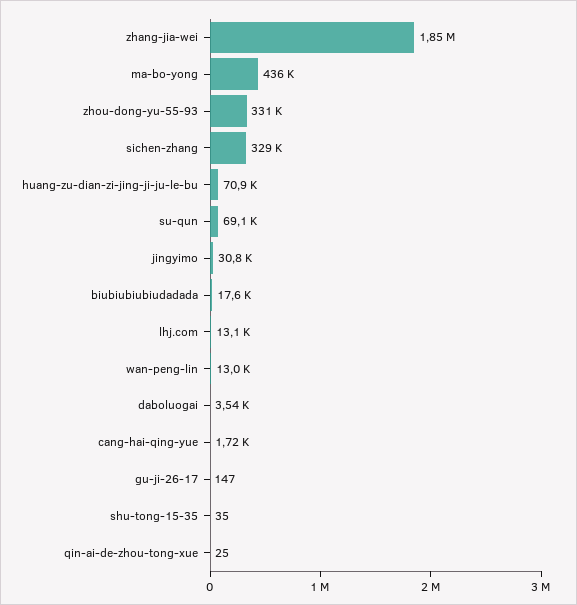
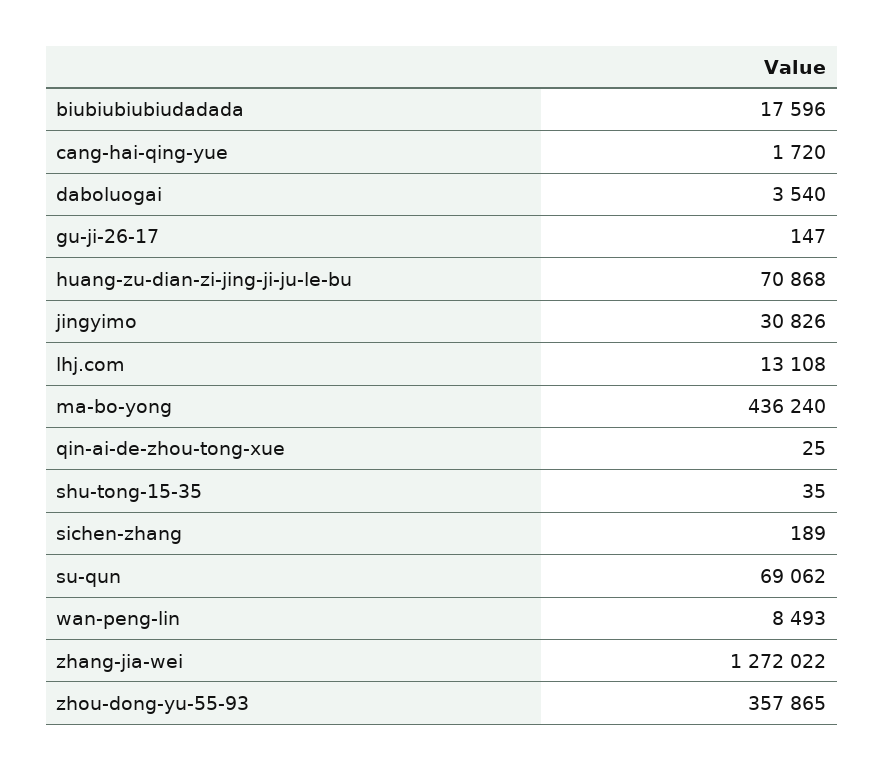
zhang-jia-wei: 1850000 -> 1272022
zhou-dong-yu-55-93: 331000 -> 357865
sichen-zhang: 329000 -> 189
wan-peng-lin: 13000 -> 8493

